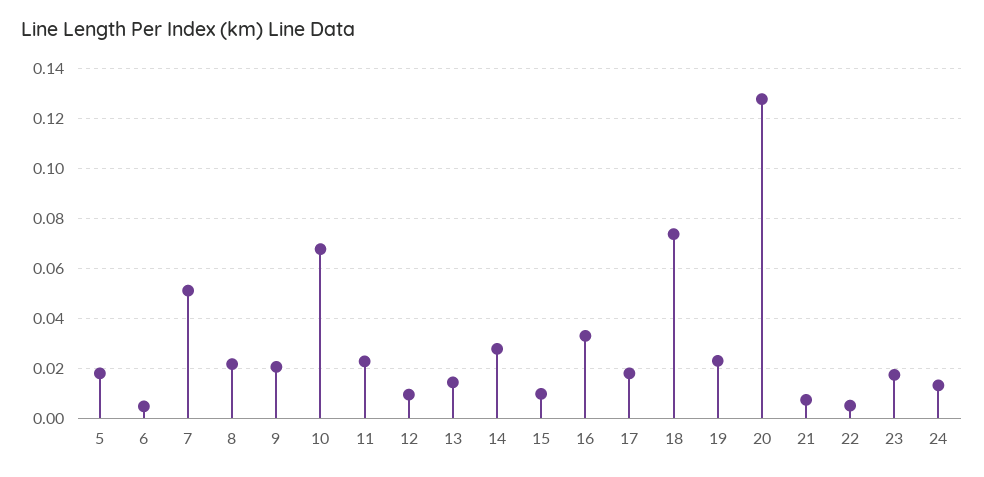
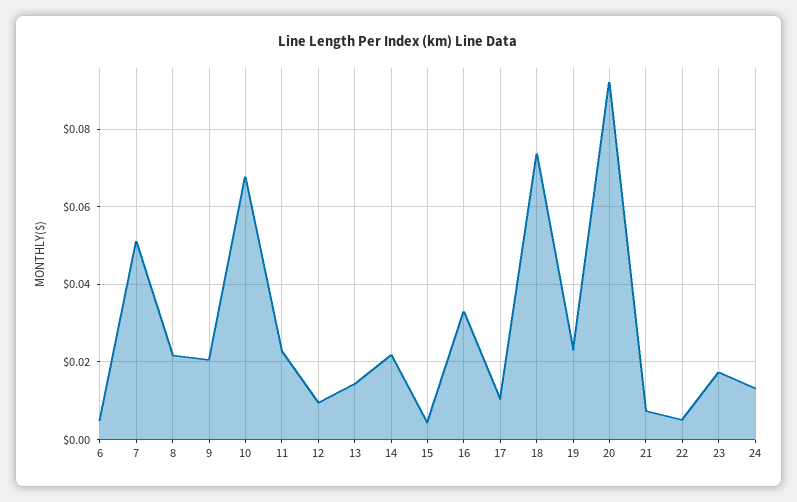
5: 0.0175 -> none
14: 0.0275 -> 0.022
15: 0.01 -> 0.004
17: 0.0175 -> 0.01
20: 0.1275 -> 0.092

